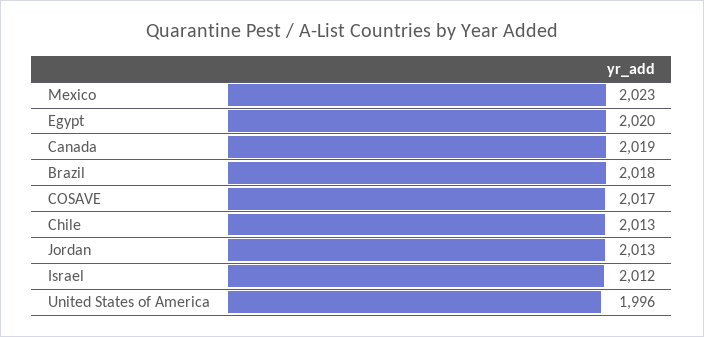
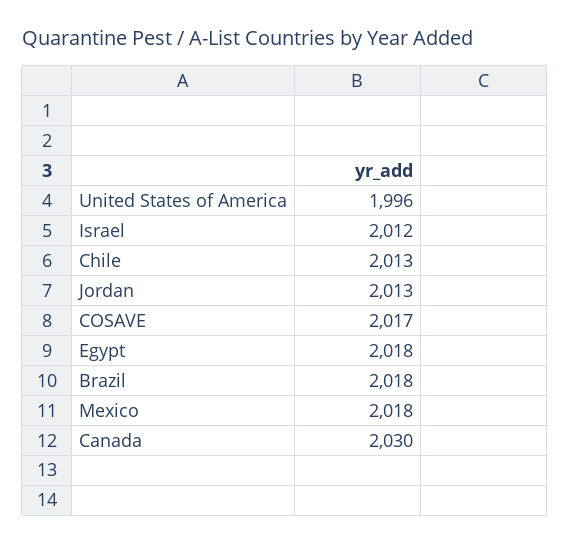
Mexico: 2023 -> 2018
Egypt: 2020 -> 2018
Canada: 2019 -> 2030

